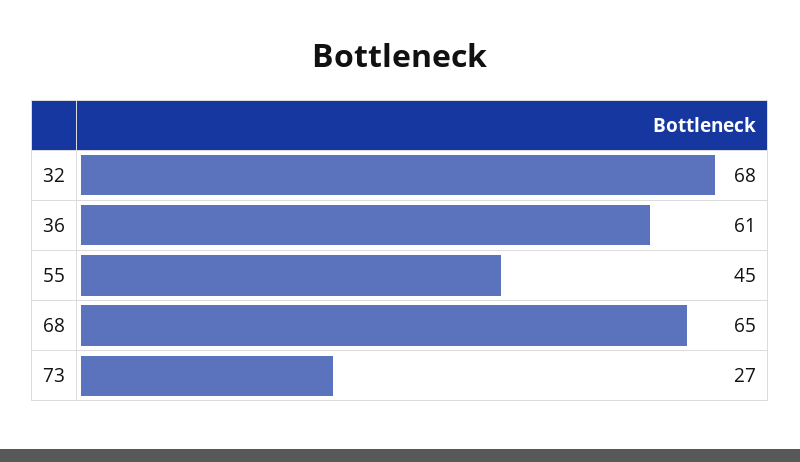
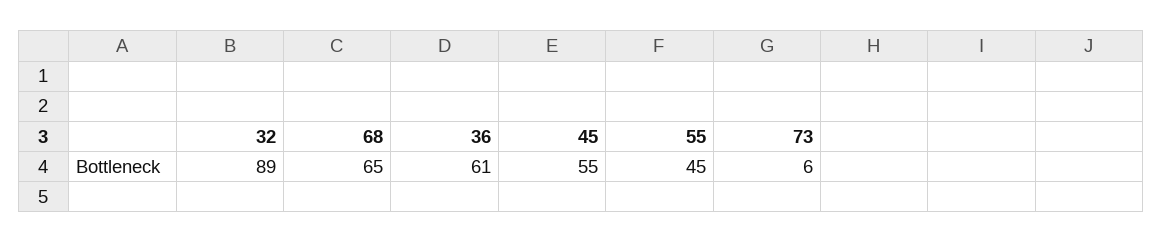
32: 68 -> 89
73: 27 -> 6
45: none -> 55

